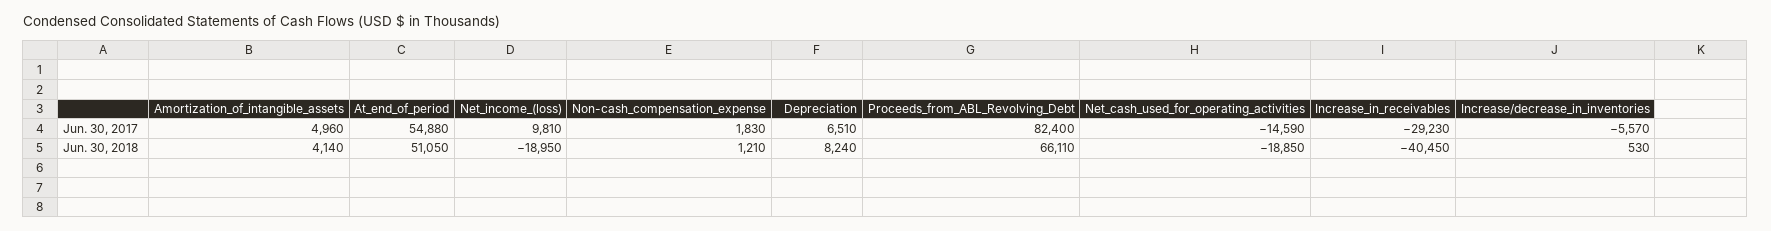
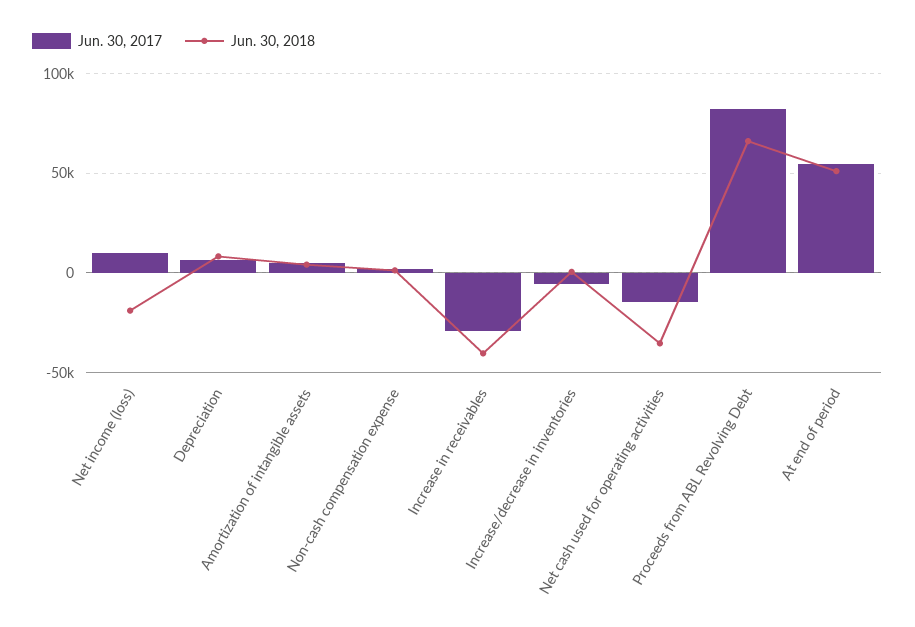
Jun. 30, 2018, Net_cash_used_for_operating_activities: -18850 -> -35000

